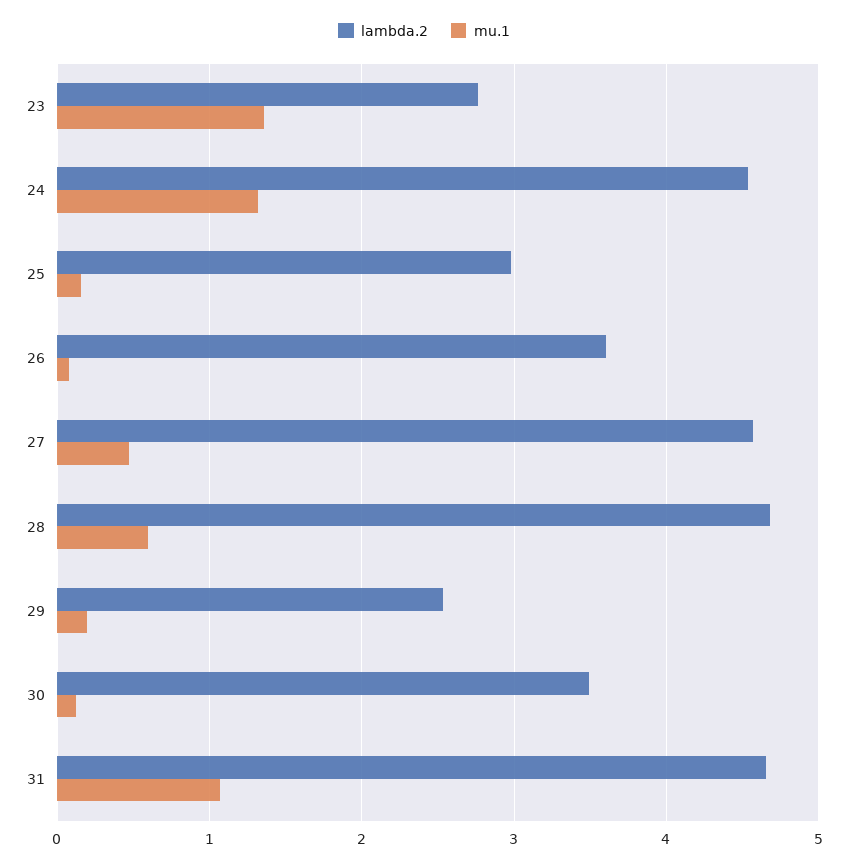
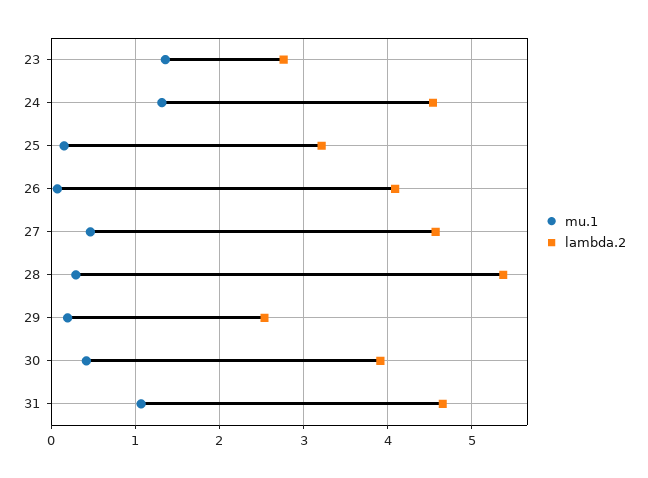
lambda.2, 25: 3 -> 3.2
lambda.2, 26: 3.6 -> 4.1
lambda.2, 28: 4.7 -> 5.4
mu.1, 28: 0.6 -> 0.3
lambda.2, 30: 3.5 -> 3.9
mu.1, 30: 0.1 -> 0.4

